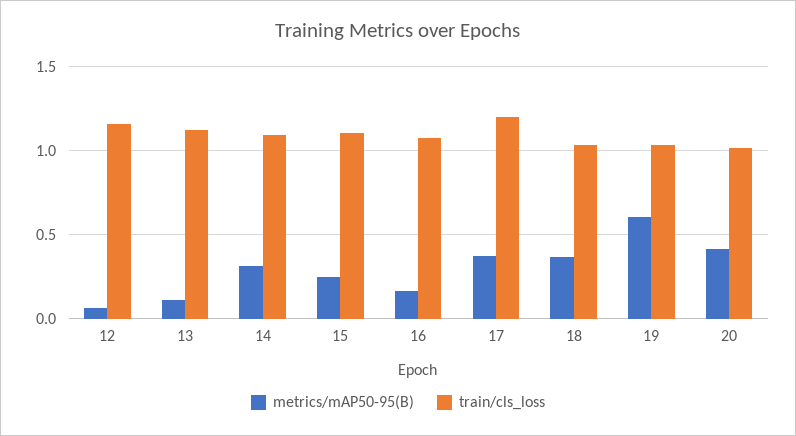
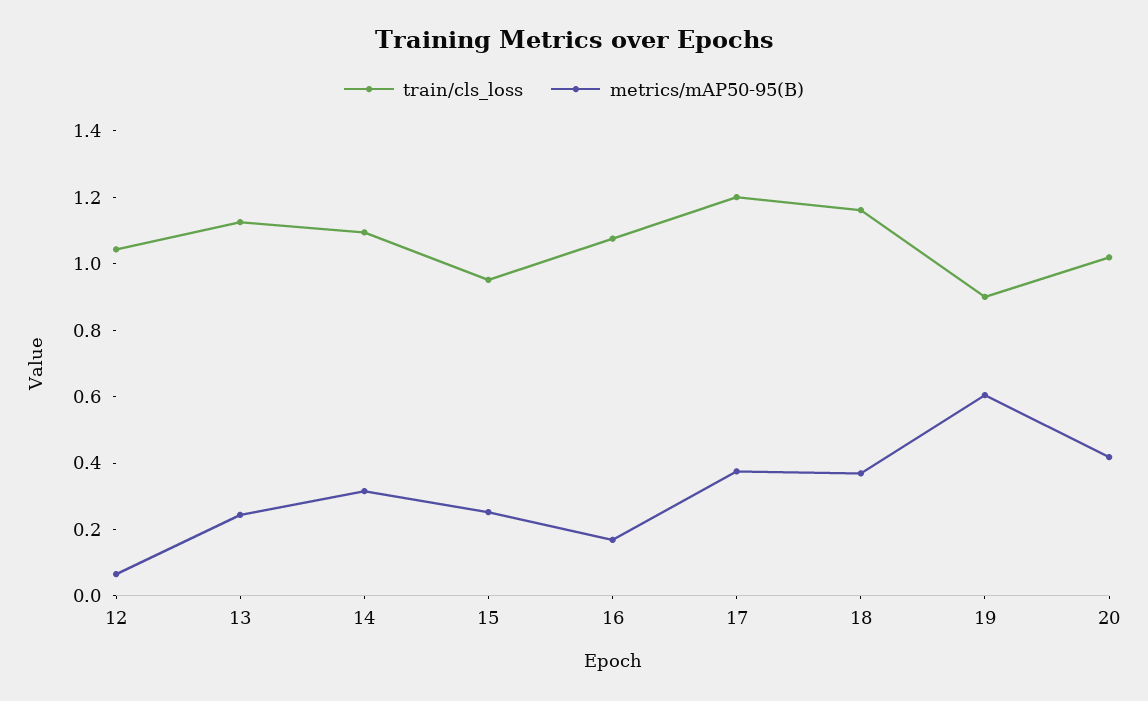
train/cls_loss, 12: 1.15 -> 1.05
metrics/mAP50-95(B), 13: 0.1 -> 0.25
train/cls_loss, 15: 1.1 -> 0.95
train/cls_loss, 18: 1.05 -> 1.15
train/cls_loss, 19: 1.05 -> 0.9

